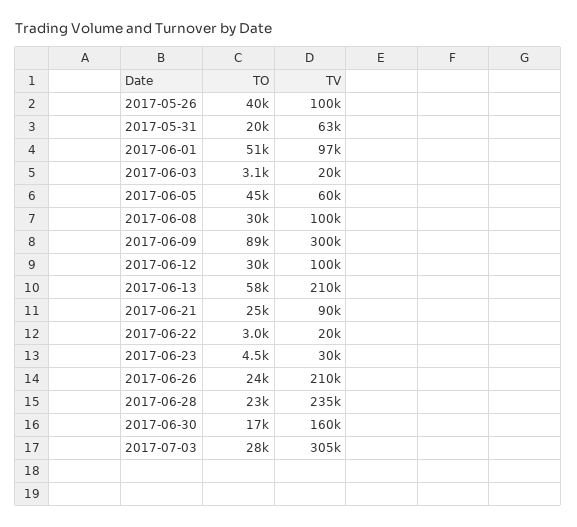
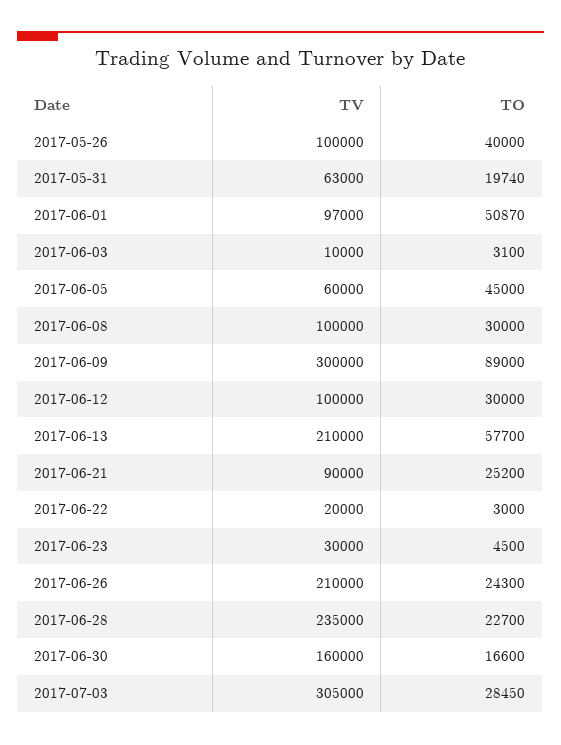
TV, 2017-06-03: 20000 -> 10000

